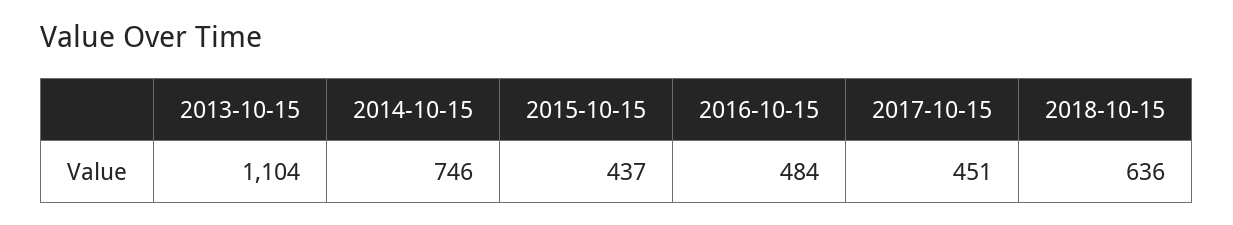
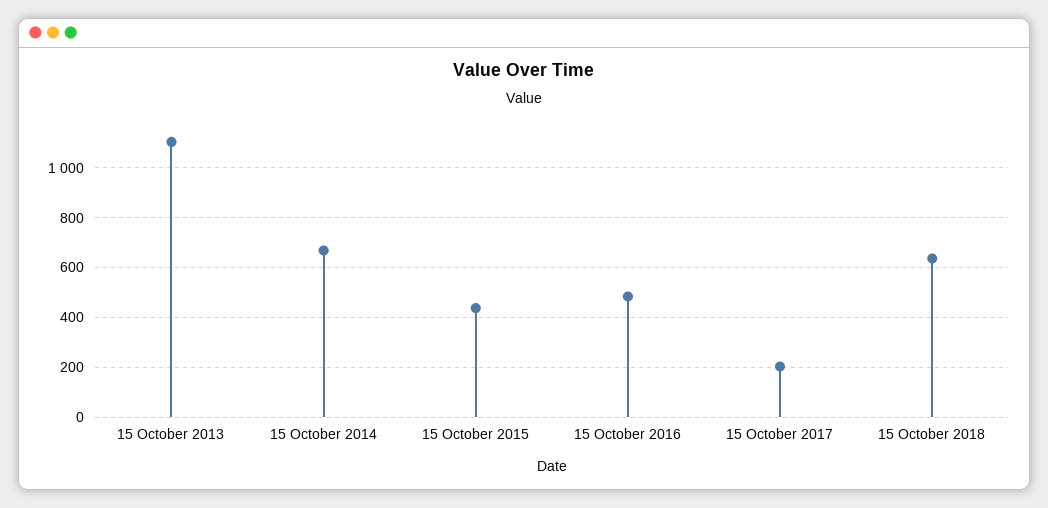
2014-10-15: 746 -> 675
2017-10-15: 451 -> 200

